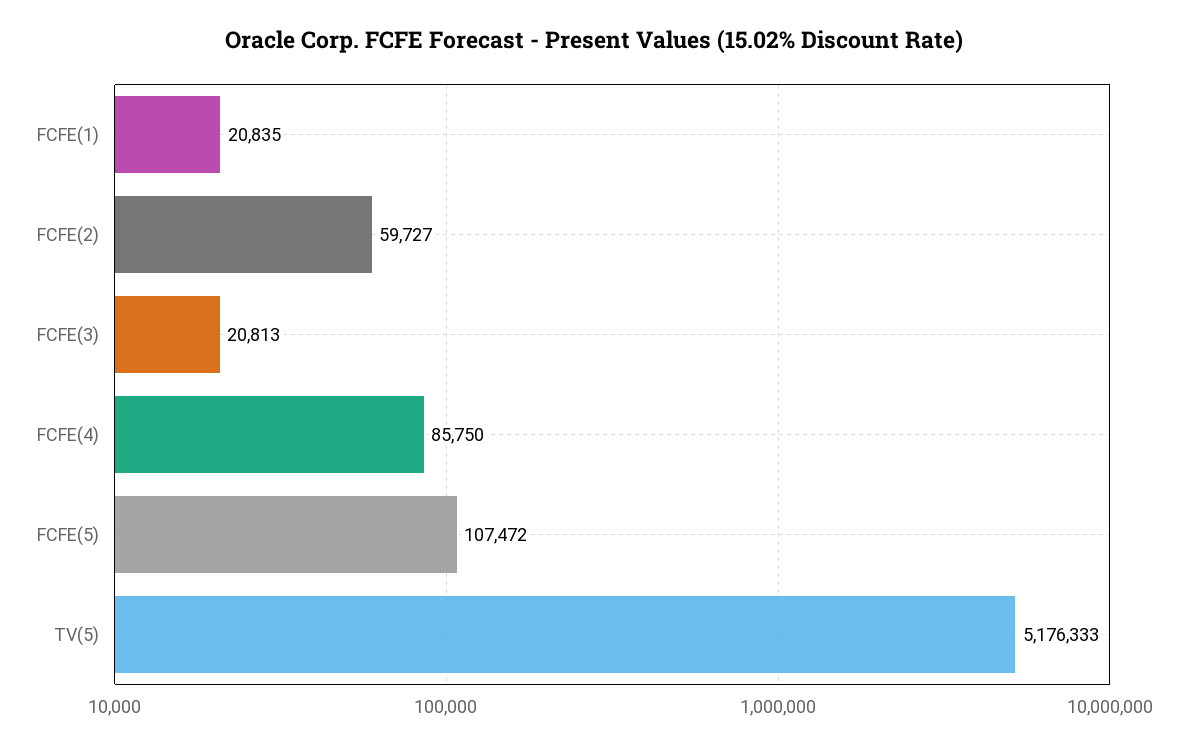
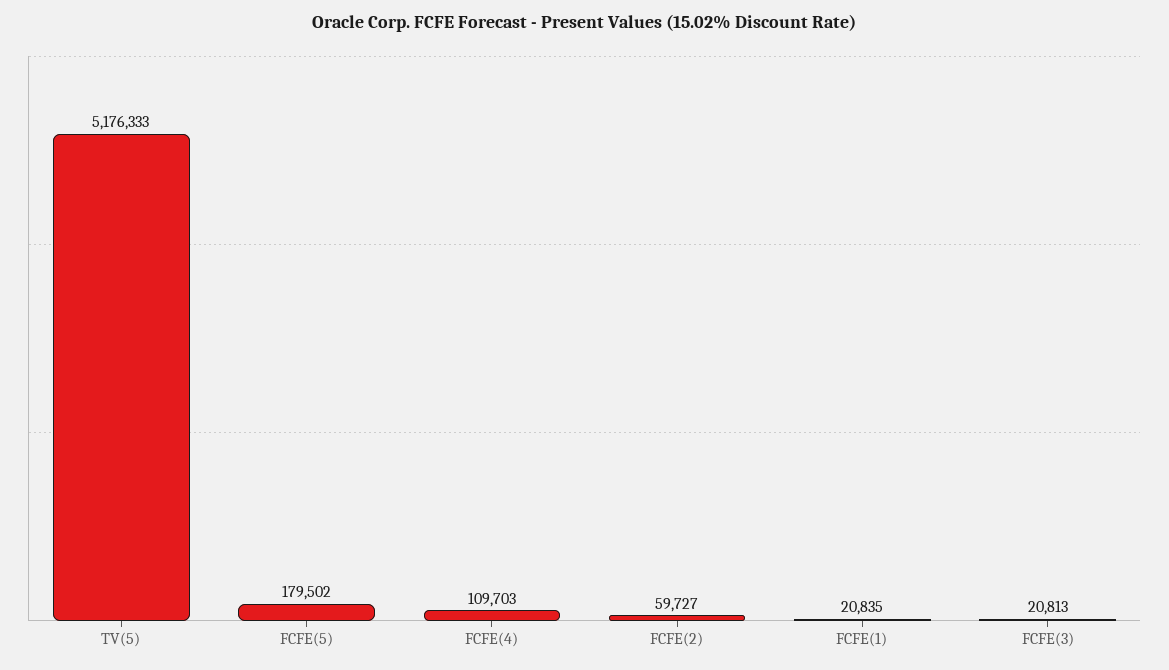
FCFE(4): 85750 -> 109703
FCFE(5): 107472 -> 179502

